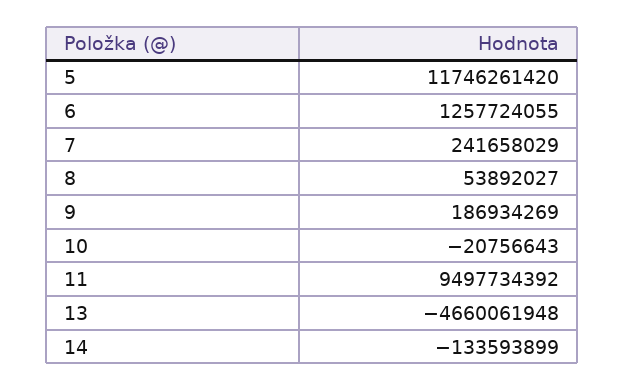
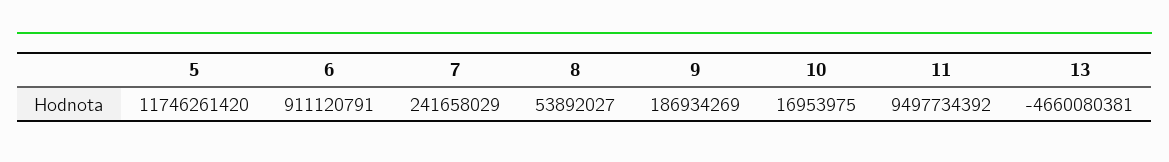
6: 1257724055 -> 911120791
10: -20756643 -> 16953975
13: -4660061948 -> -4660080381
14: -133593899 -> none

